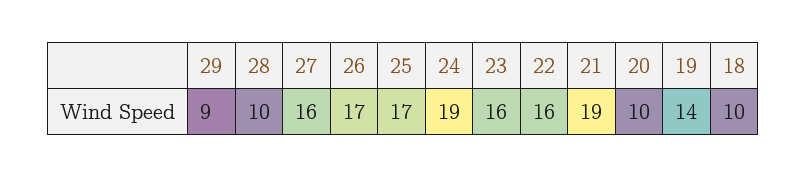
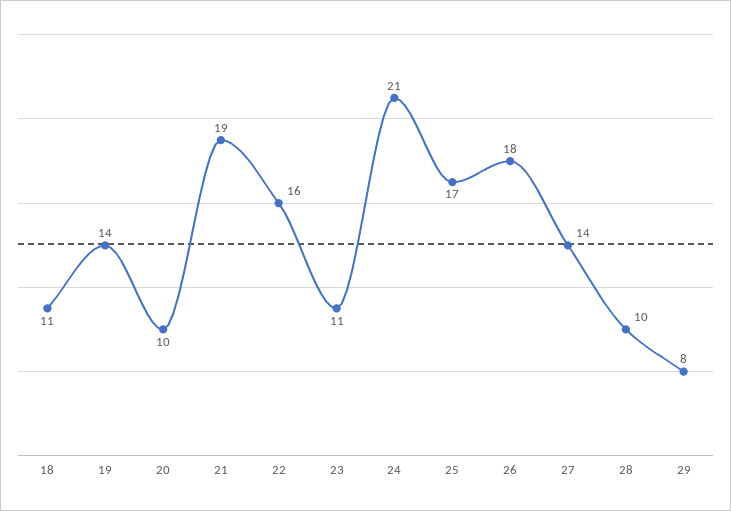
29: 9 -> 8
27: 16 -> 14
26: 17 -> 18
24: 19 -> 21
23: 16 -> 11
18: 10 -> 11

